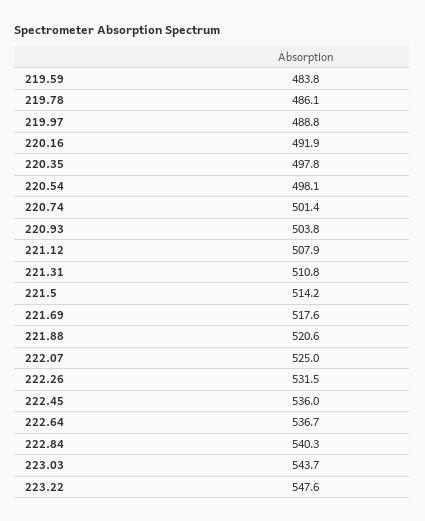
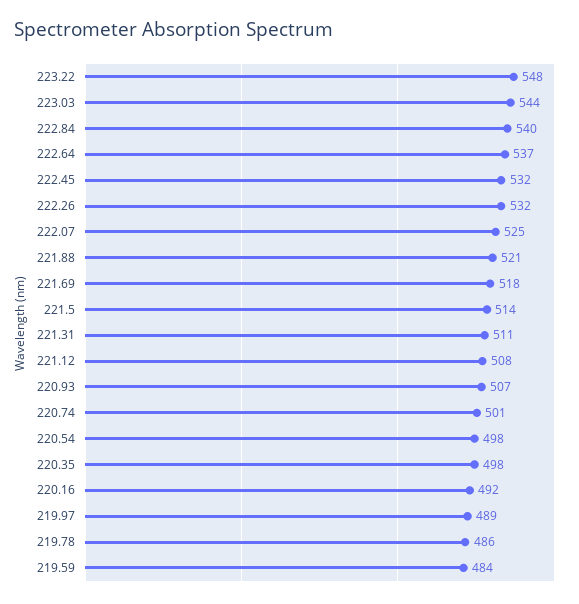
220.93: 503.8 -> 507
222.45: 536 -> 532

